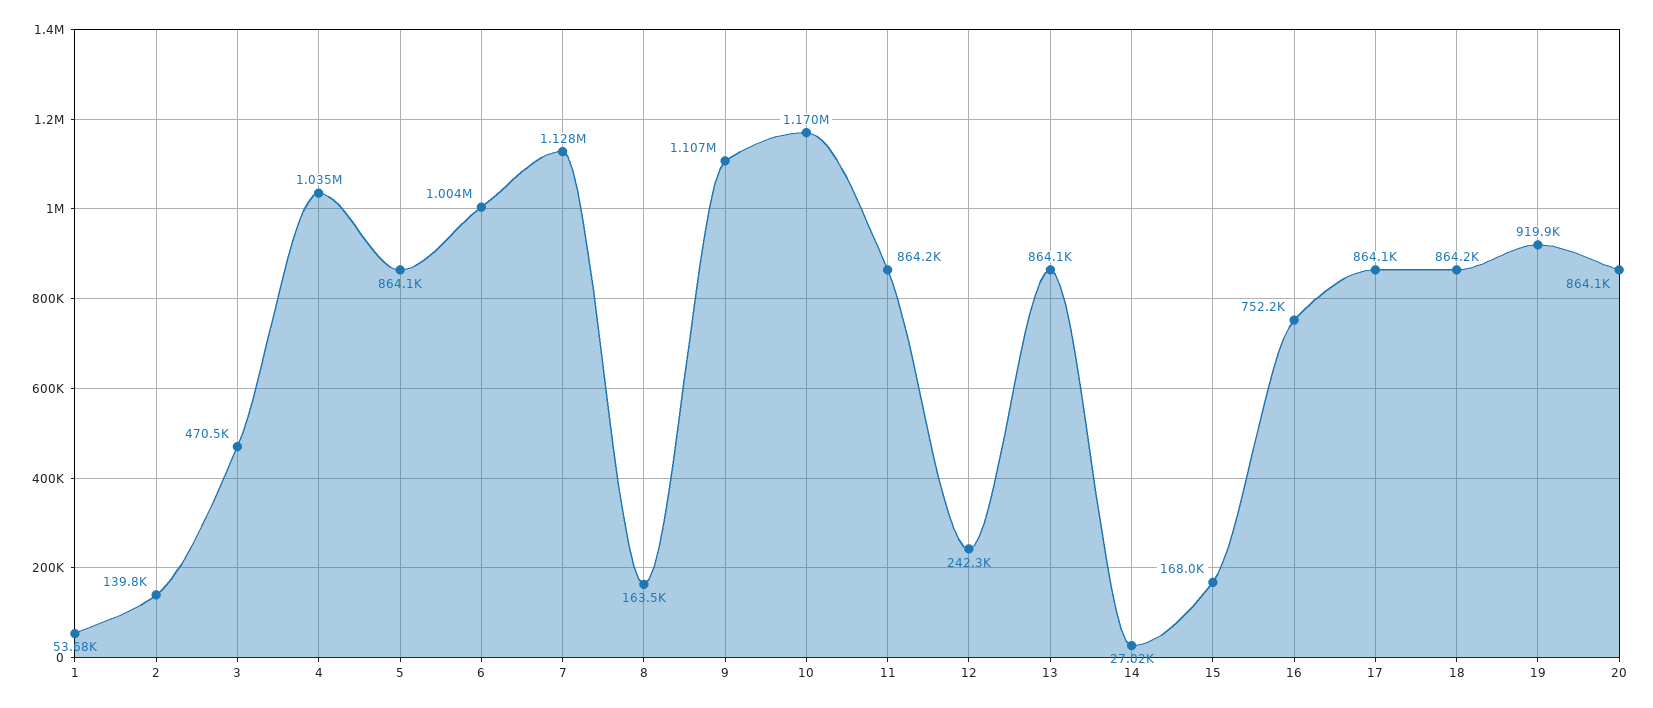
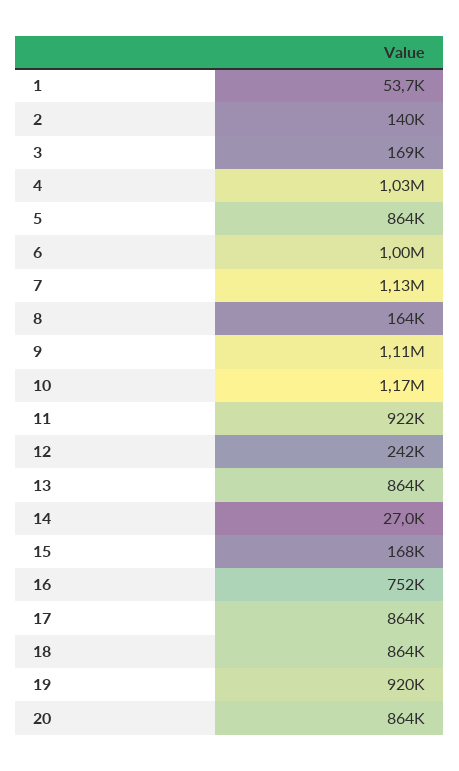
3: 470500 -> 169000
11: 864200 -> 922000

